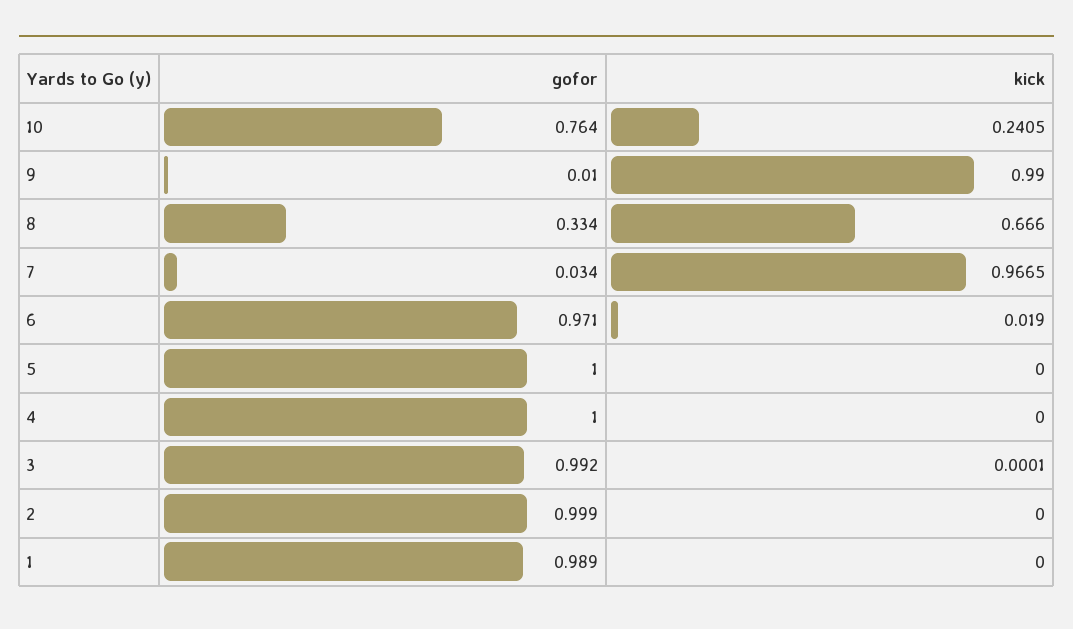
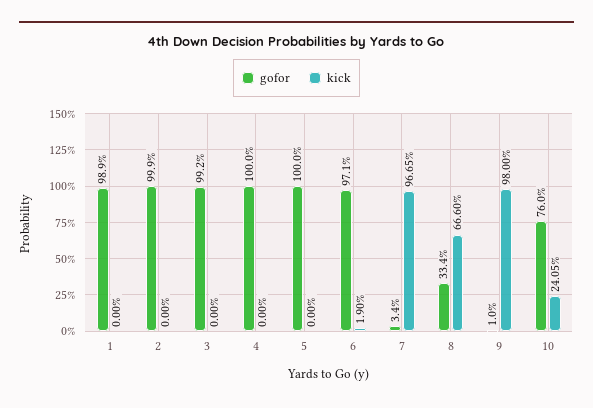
gofor, 10: 0.764 -> 0.76
kick, 9: 0.99 -> 0.98
kick, 3: 0.0001 -> 0

